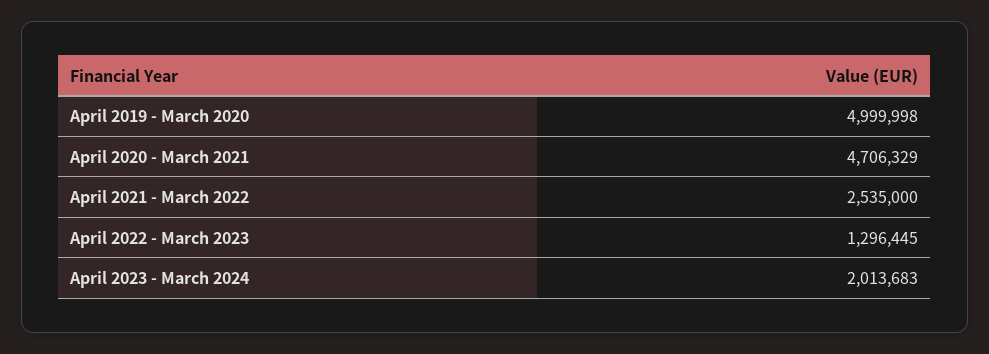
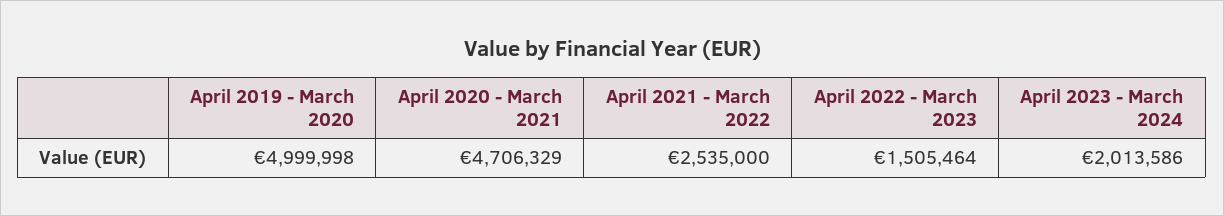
April 2022 - March 2023: 1296445 -> 1505464
April 2023 - March 2024: 2013683 -> 2013586

